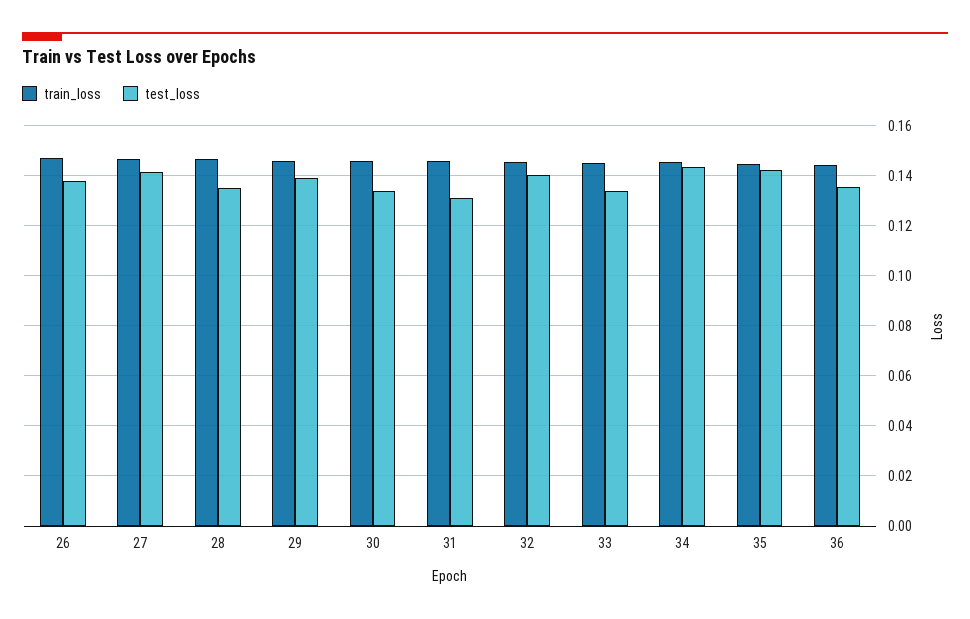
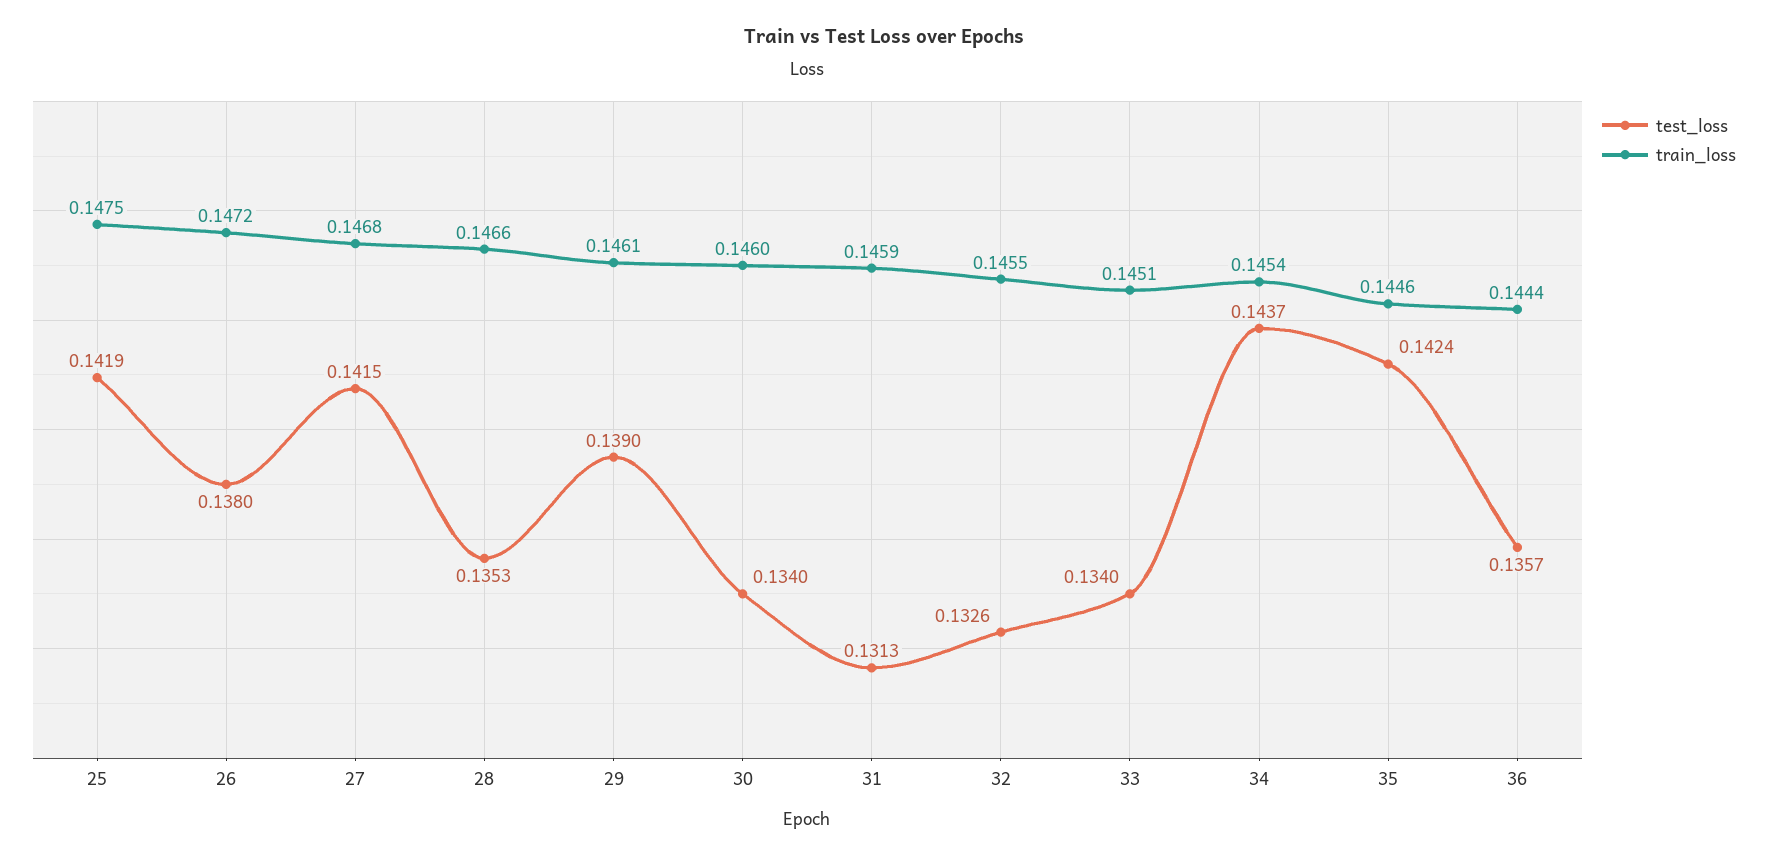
test_loss, 32: 0.14 -> 0.1326
test_loss, 25: none -> 0.1419
train_loss, 25: none -> 0.1475

